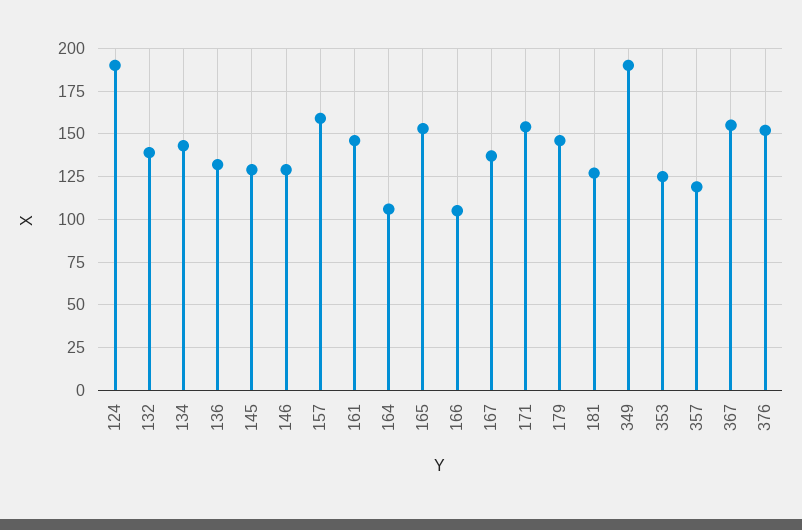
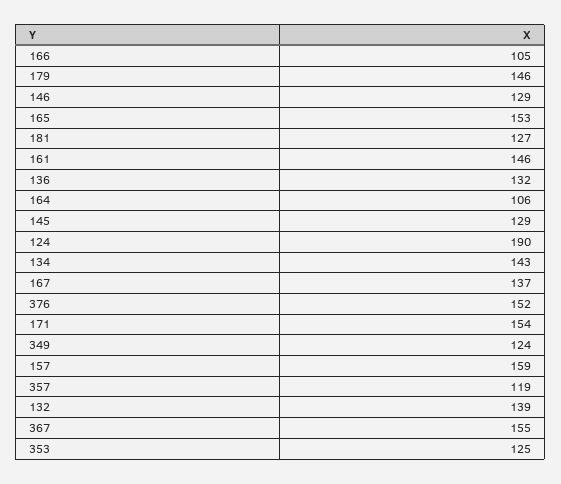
349: 190 -> 124

